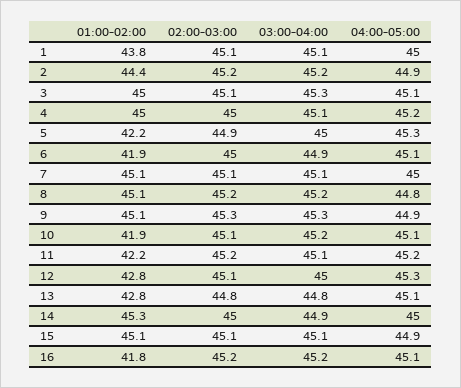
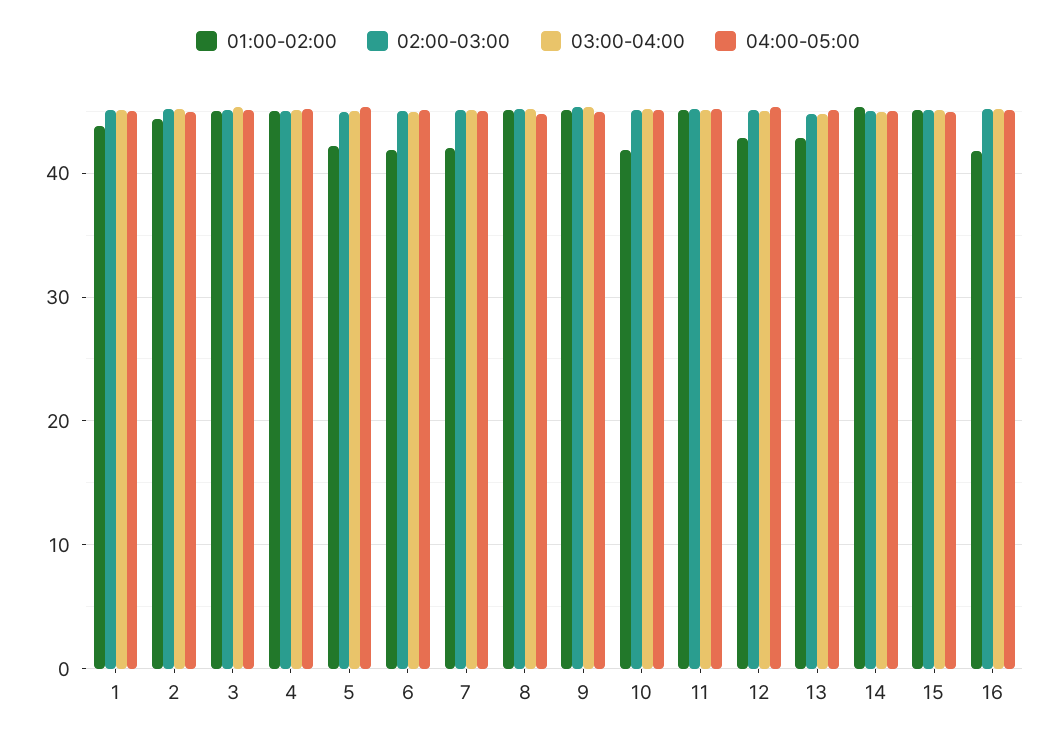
01:00-02:00, 7: 45.1 -> 42
01:00-02:00, 11: 42.2 -> 45

